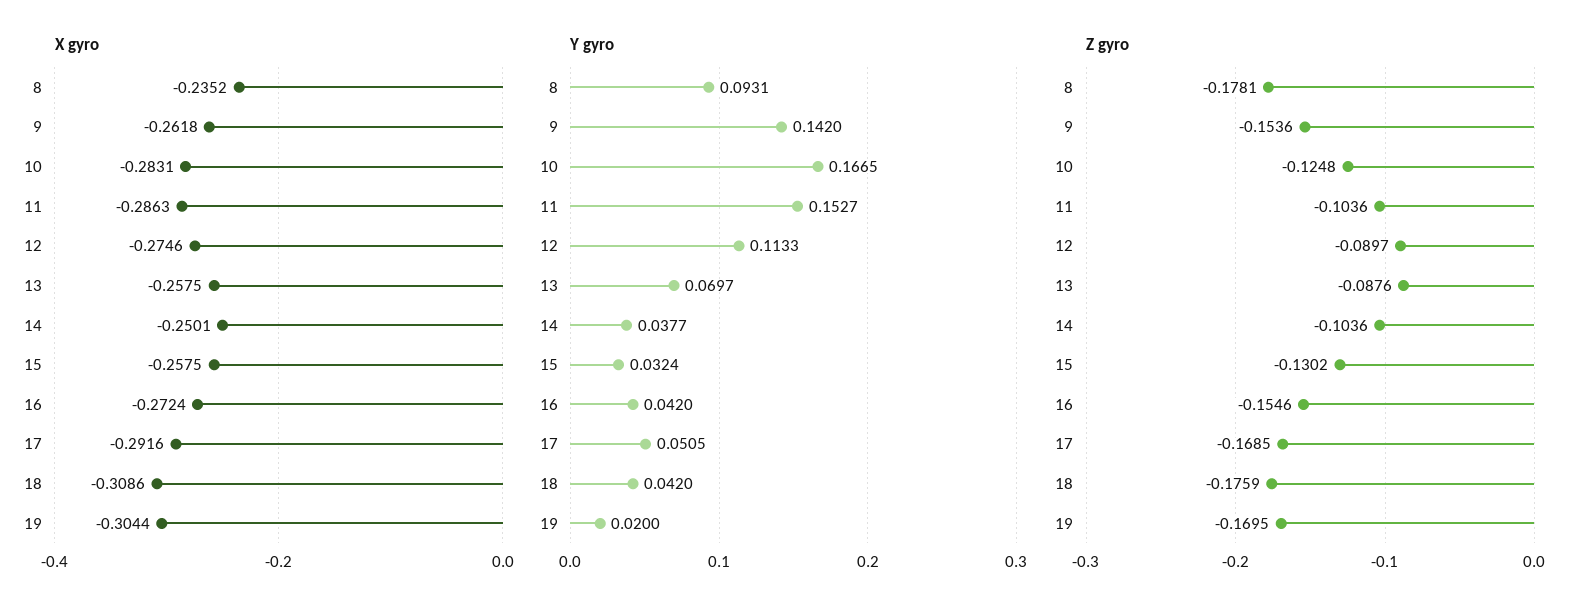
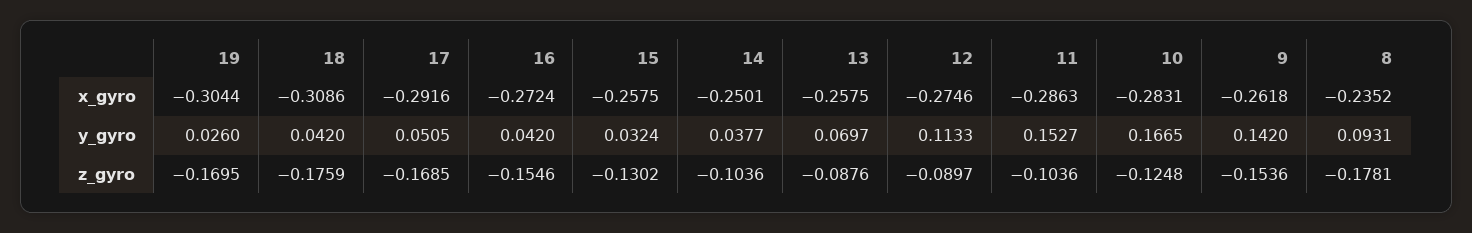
Y gyro, 19: 0.02 -> 0.026

